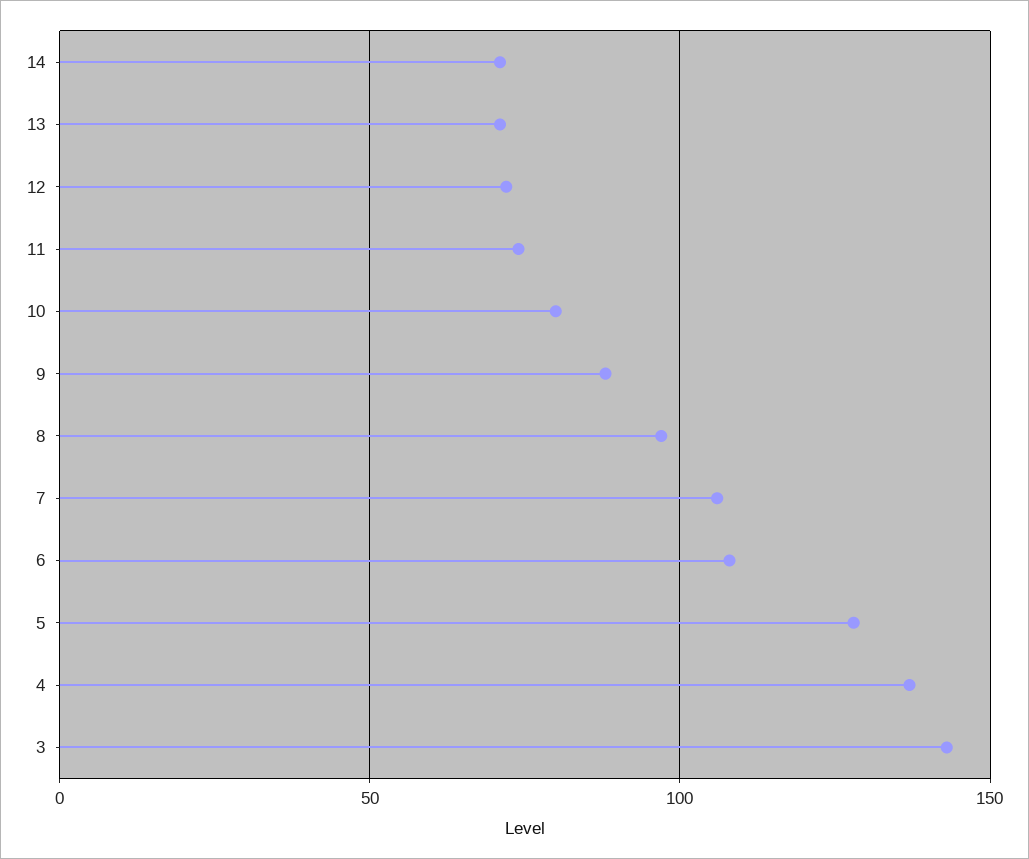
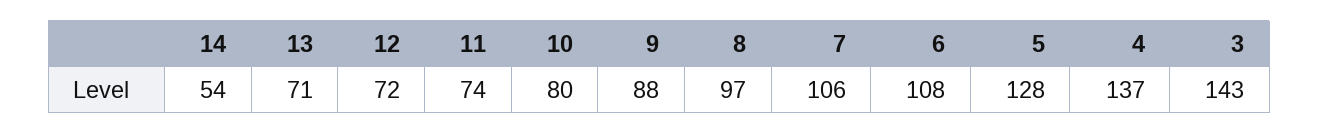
14: 70 -> 54

